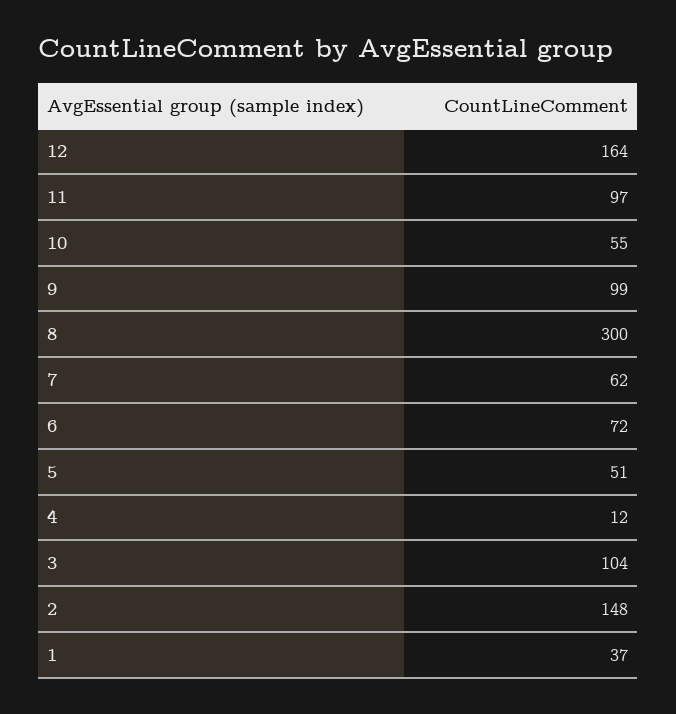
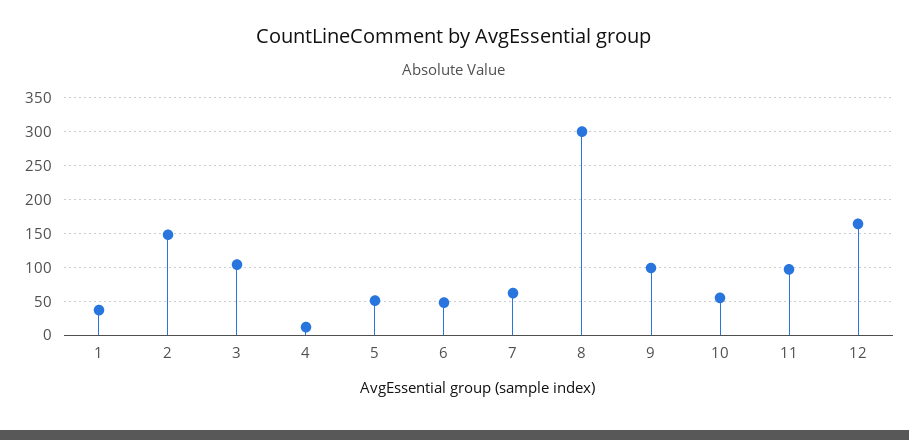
6: 72 -> 50

